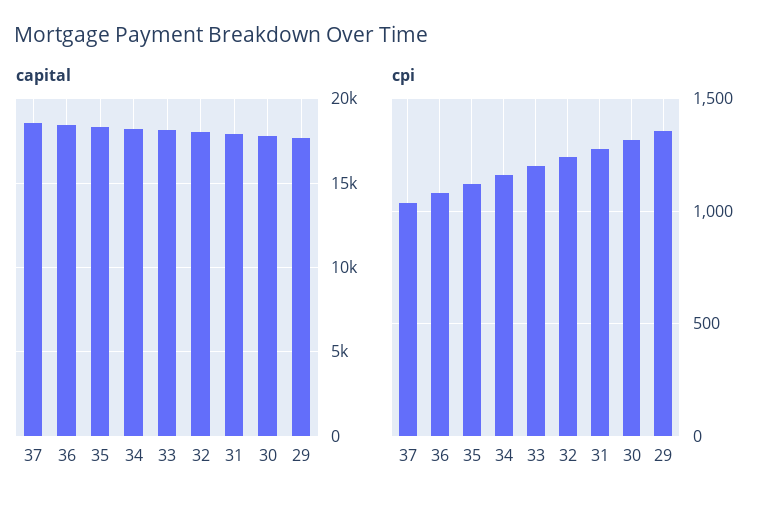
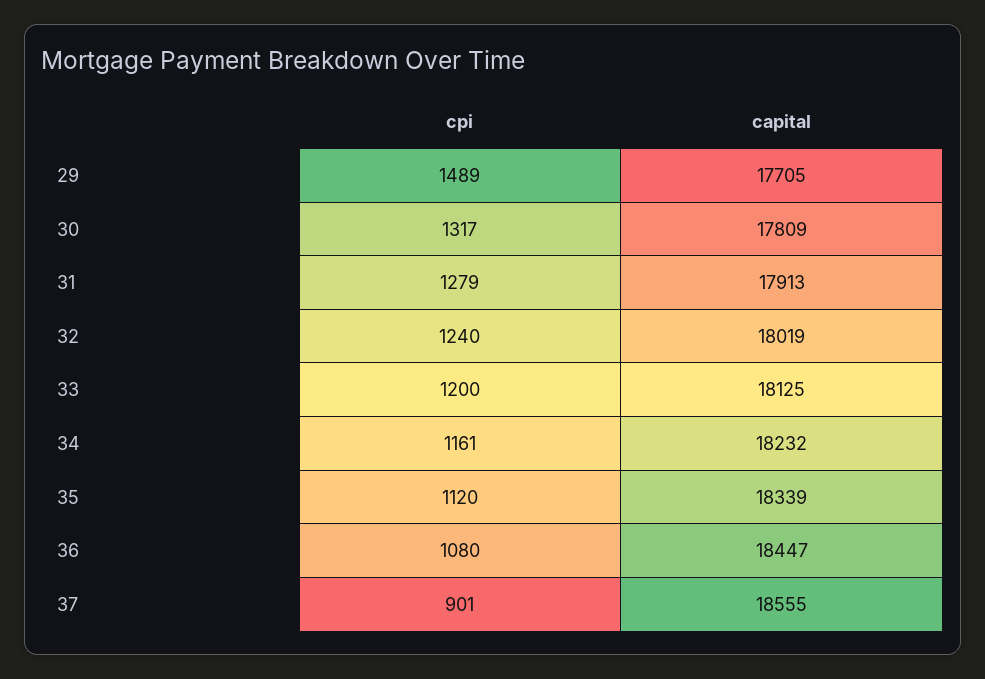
cpi, 37: 1050 -> 901
cpi, 29: 1350 -> 1489

